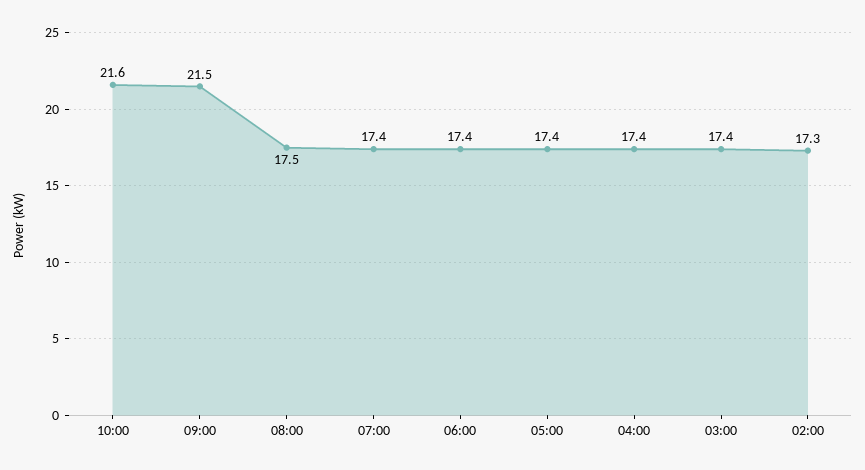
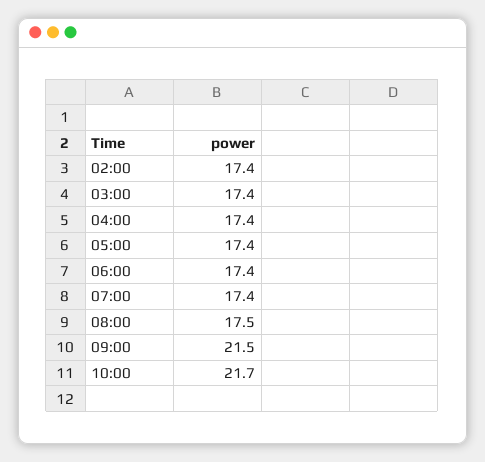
10:00: 21.6 -> 21.7
02:00: 17.3 -> 17.4

